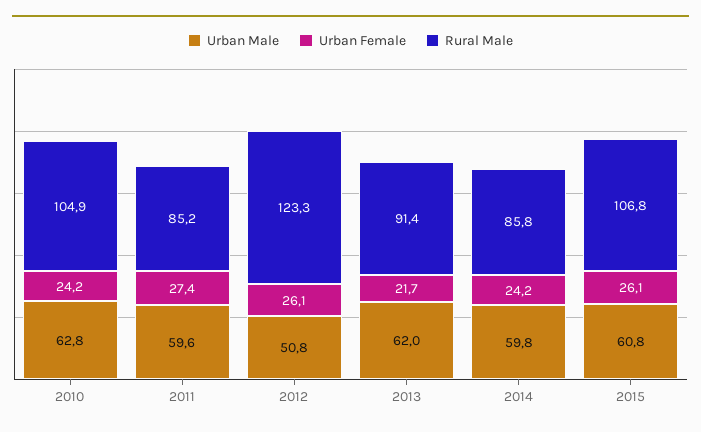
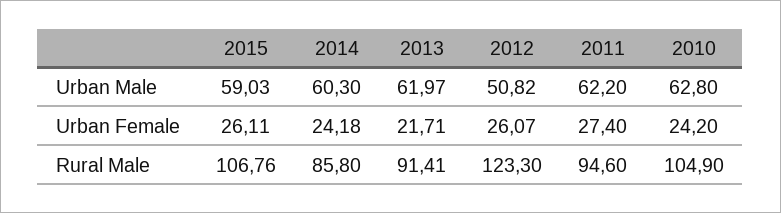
Urban Male, 2011: 59.6 -> 62.2
Rural Male, 2011: 85.2 -> 94.6
Urban Male, 2014: 59.8 -> 60.3
Urban Male, 2015: 60.8 -> 59.03

